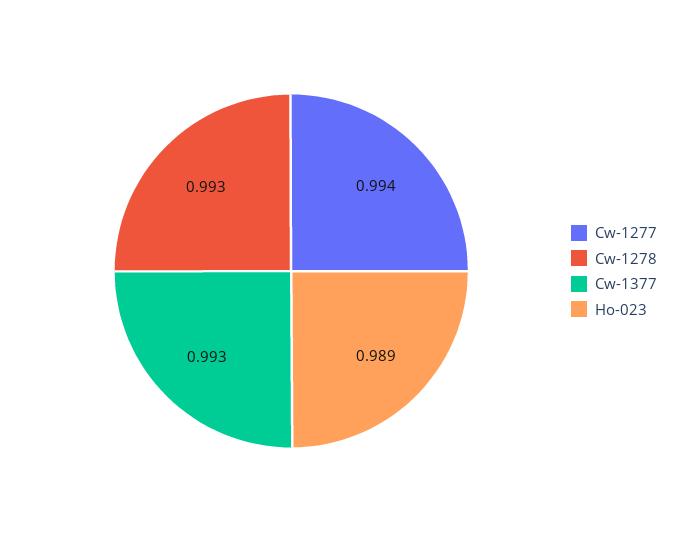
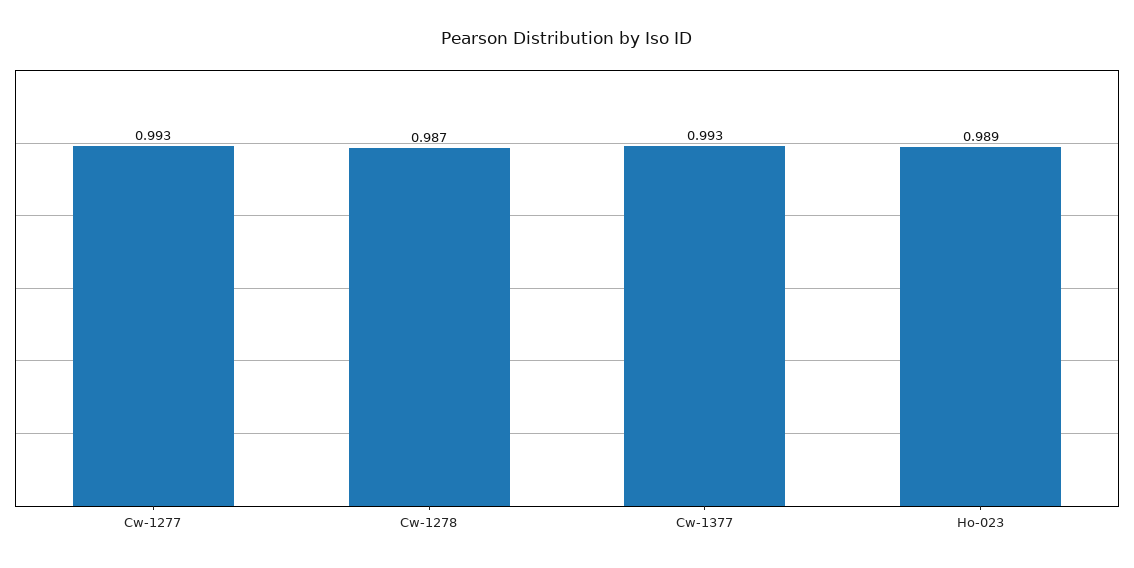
Cw-1277: 0.994 -> 0.993
Cw-1278: 0.993 -> 0.987

